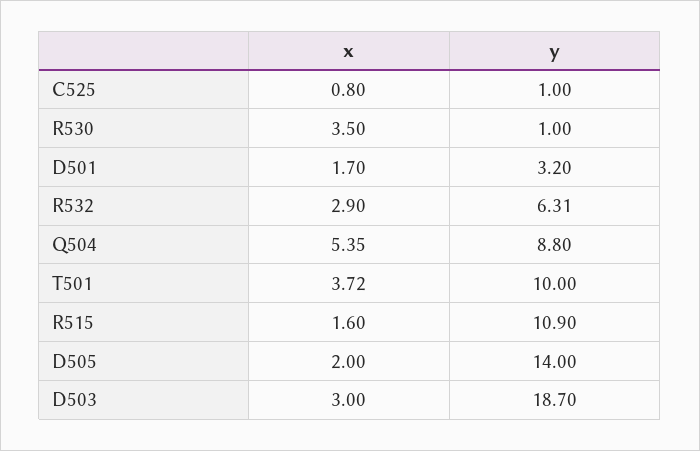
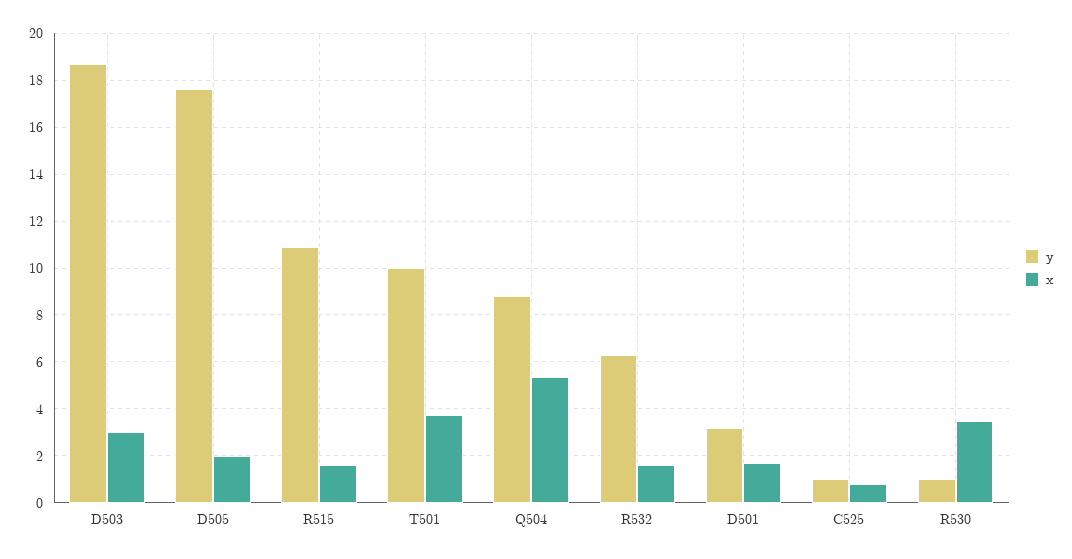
x, R532: 2.9 -> 1.5
y, D505: 14 -> 17.5

